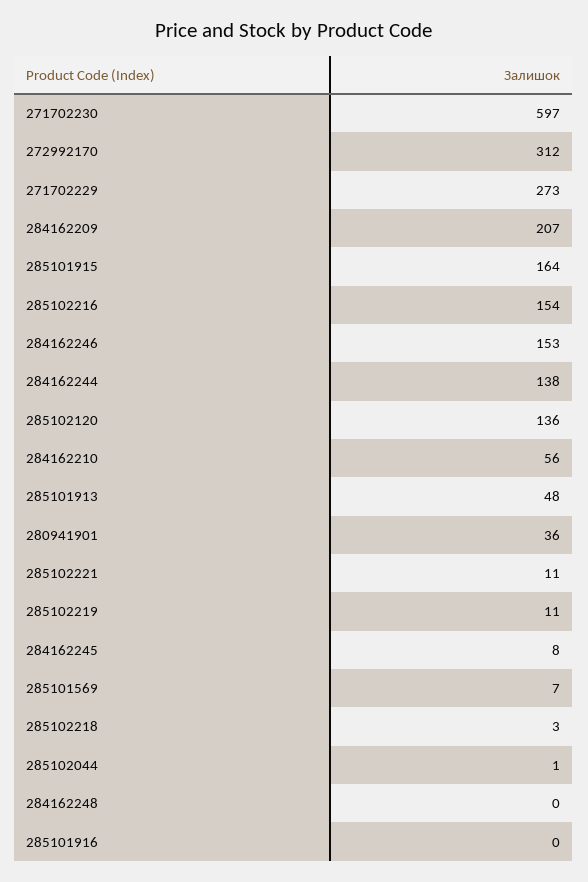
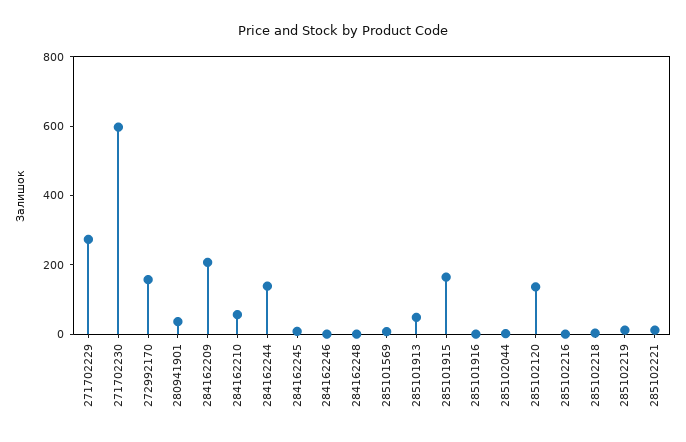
272992170: 312 -> 150
285102216: 154 -> 0
284162246: 153 -> 0

